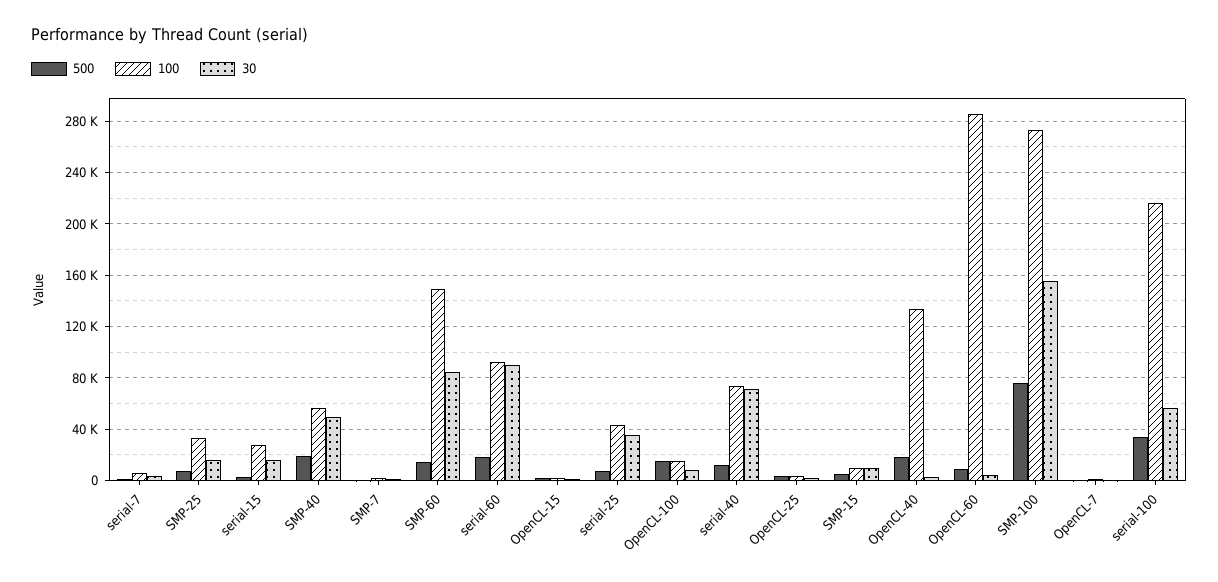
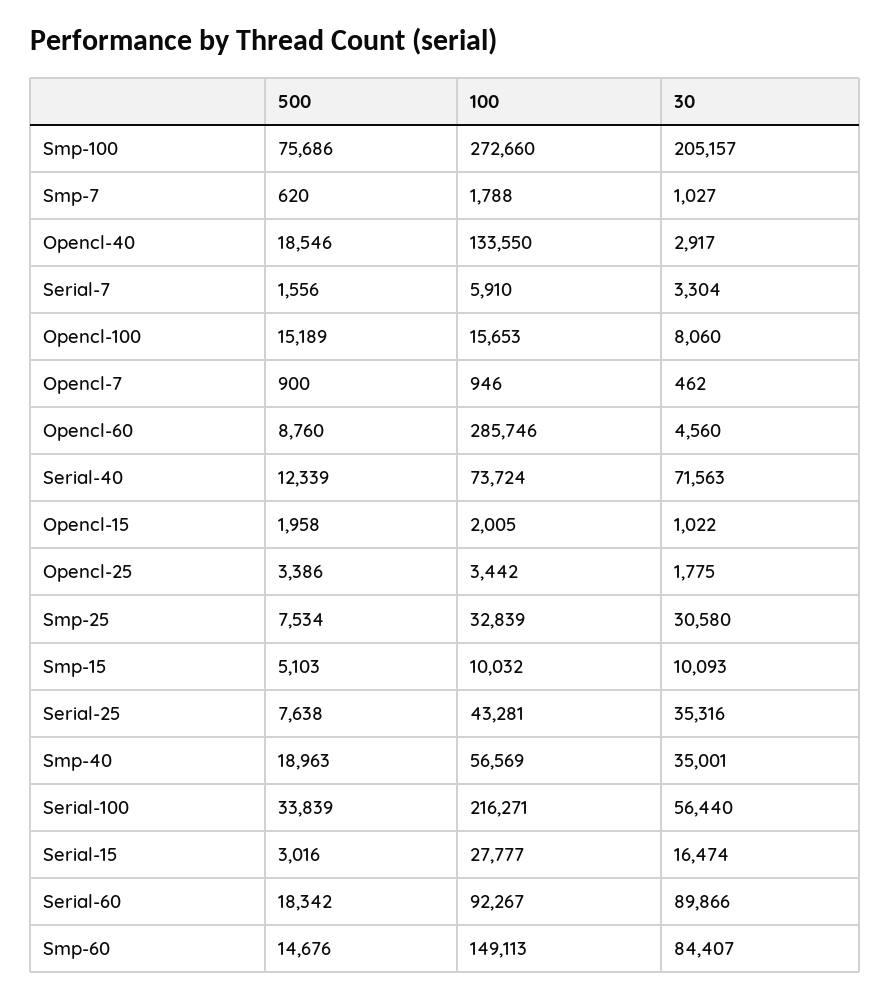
30, SMP-25: 15000 -> 30580
30, SMP-40: 50000 -> 35001
30, SMP-100: 155000 -> 205157

